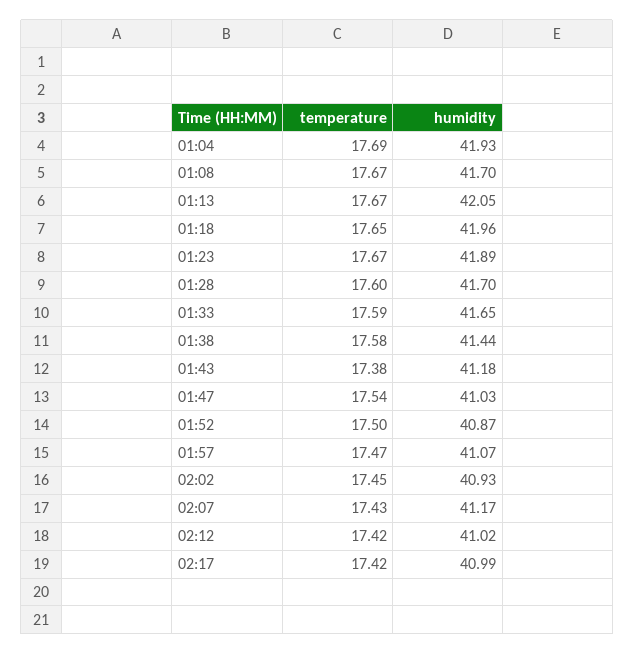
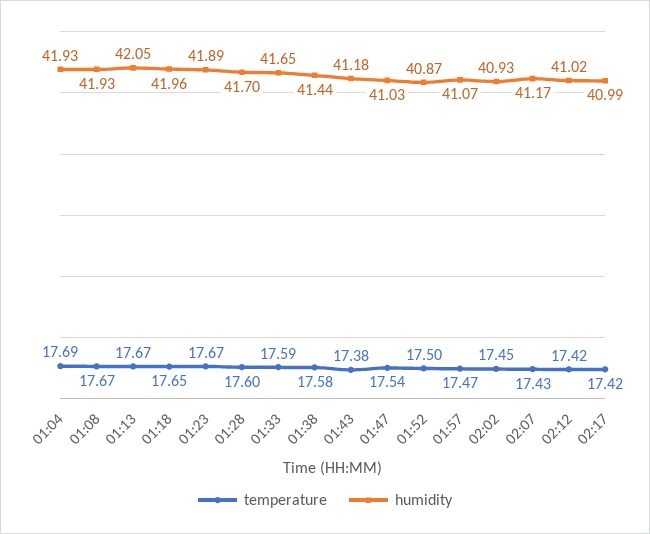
humidity, 01:08: 41.7 -> 41.93

